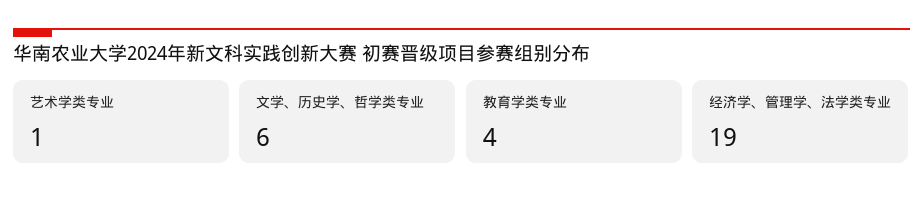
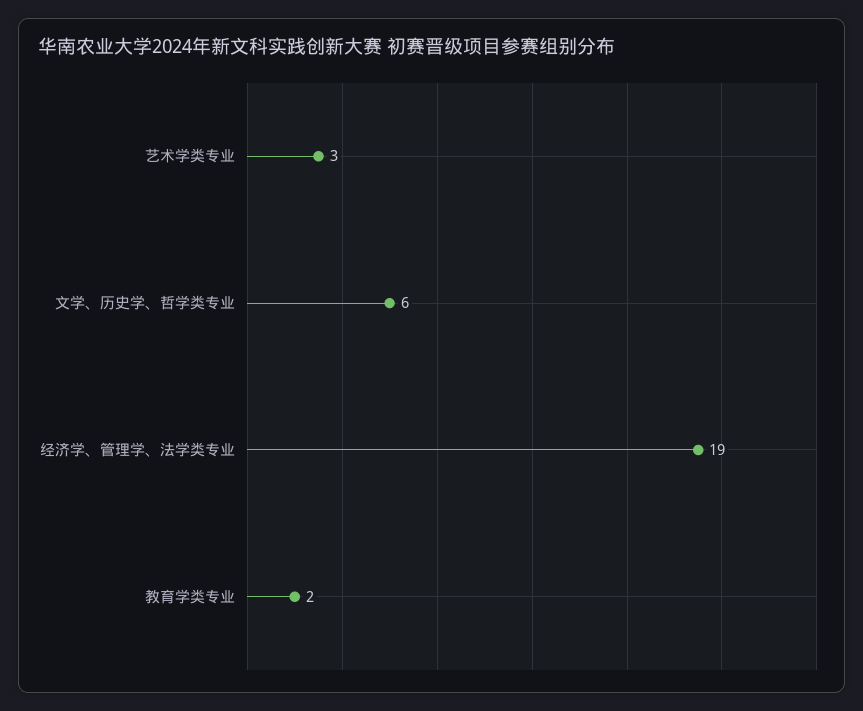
艺术学类专业: 1 -> 3
教育学类专业: 4 -> 2

